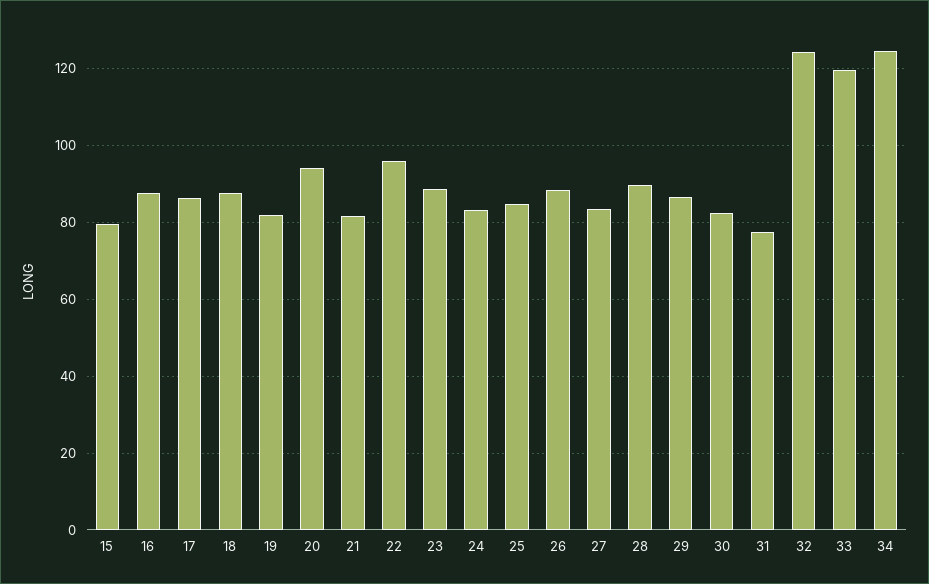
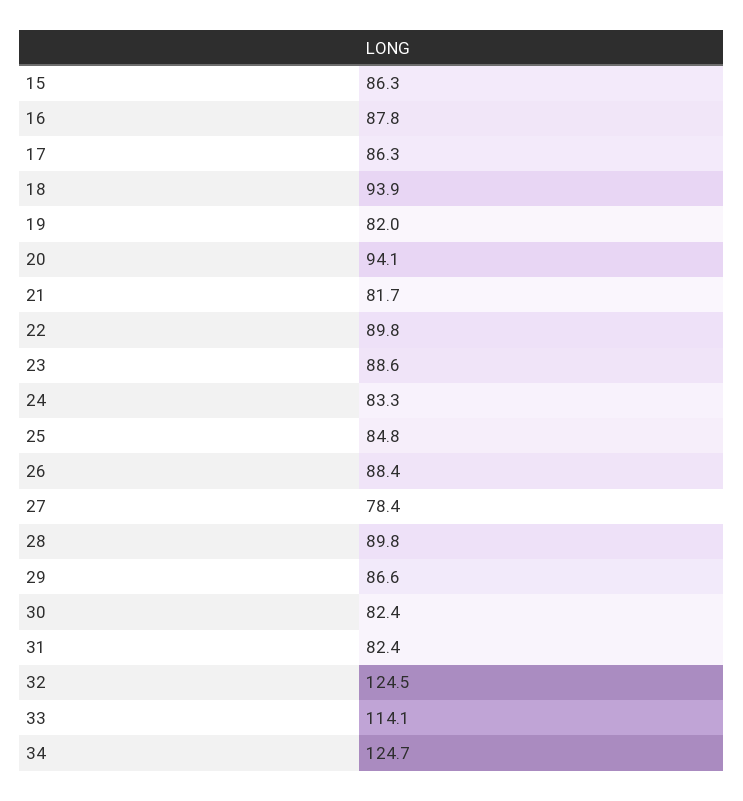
15: 80 -> 86.3
18: 88 -> 93.9
22: 96 -> 89.8
27: 84 -> 78.4
31: 78 -> 82.4
33: 120 -> 114.1

